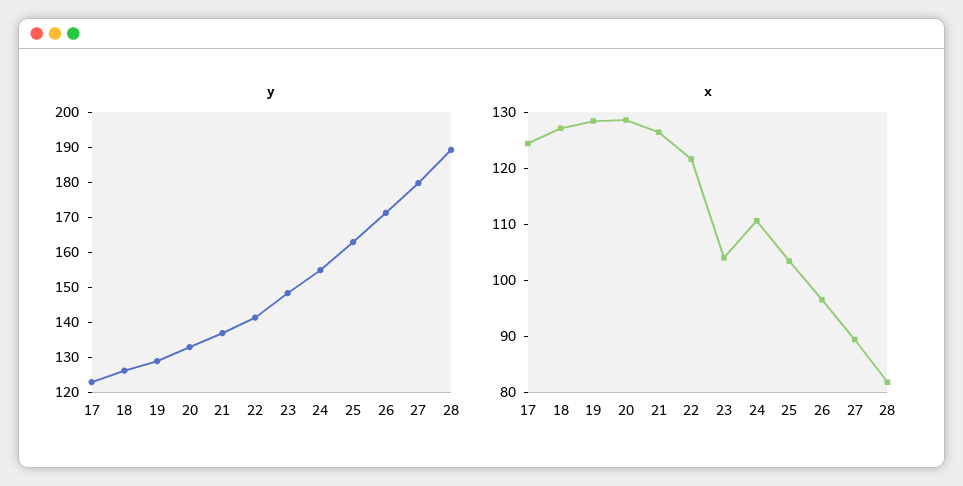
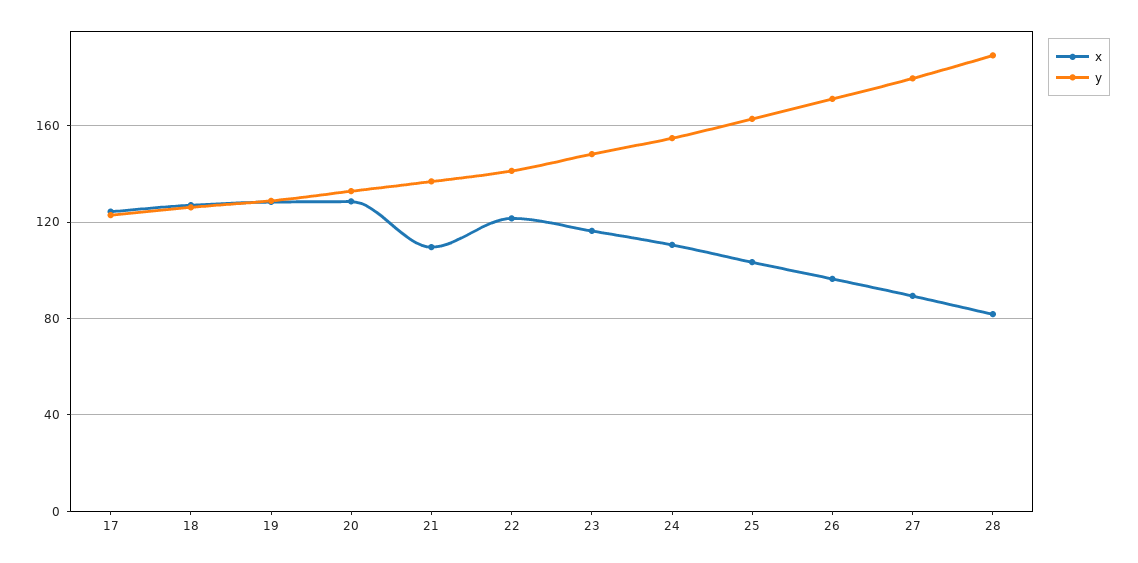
x, 21: 126 -> 110
x, 23: 104 -> 115

